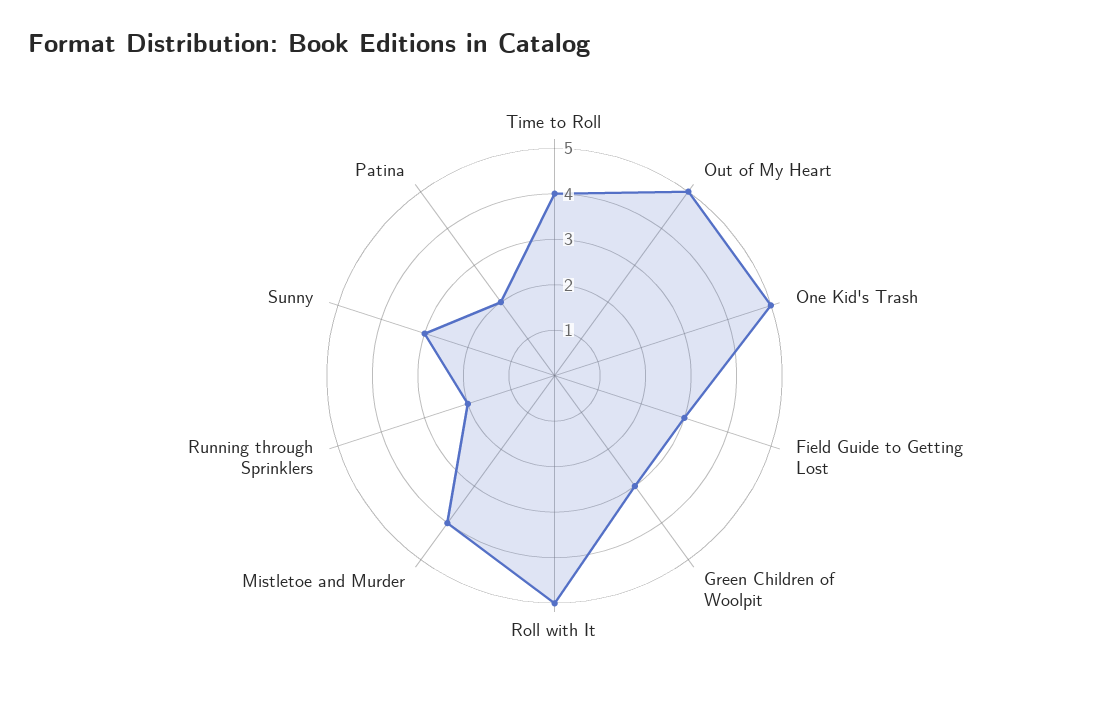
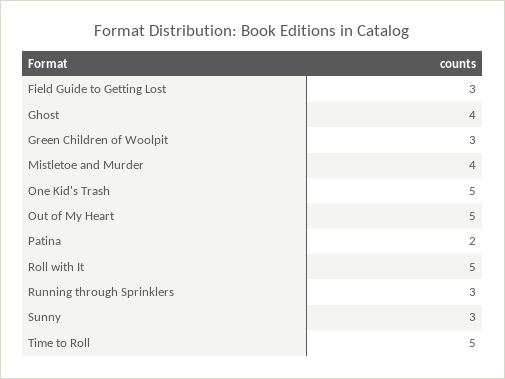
Time to Roll: 4 -> 5
Running through Sprinklers: 2 -> 3
Ghost: none -> 4

